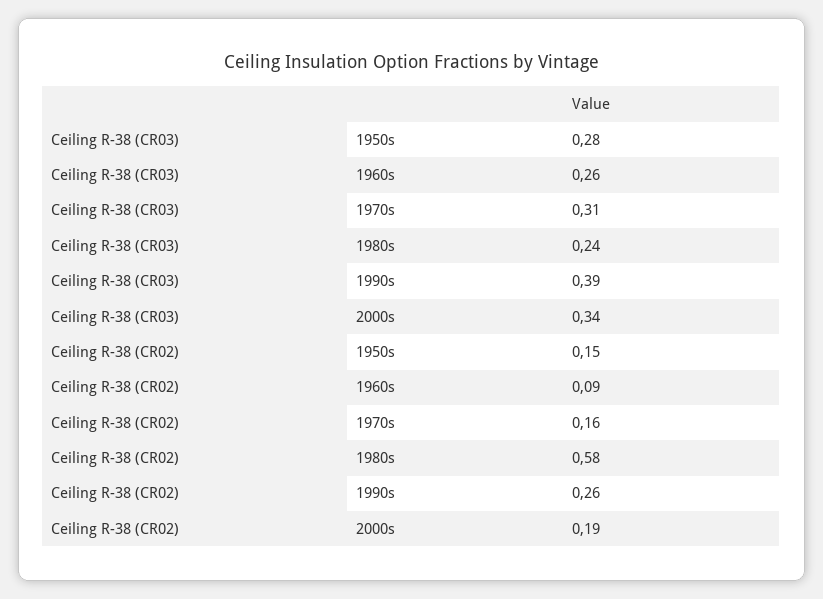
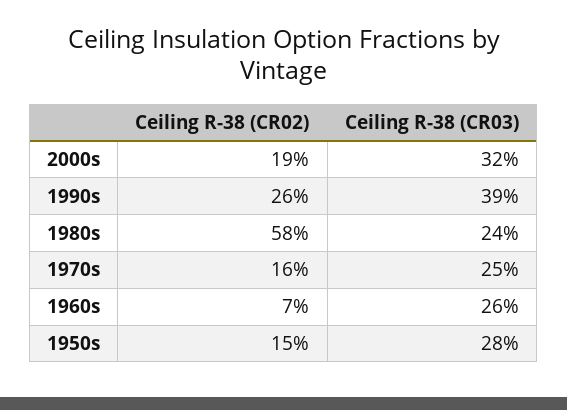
Ceiling R-38 (CR03), 1970s: 0.31 -> 0.25
Ceiling R-38 (CR03), 2000s: 0.34 -> 0.32
Ceiling R-38 (CR02), 1960s: 0.09 -> 0.07

